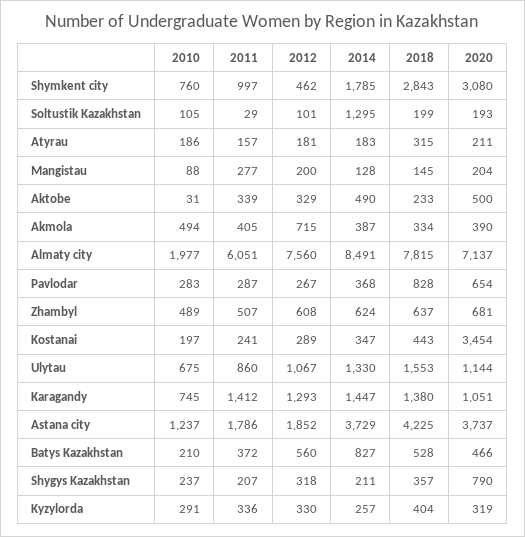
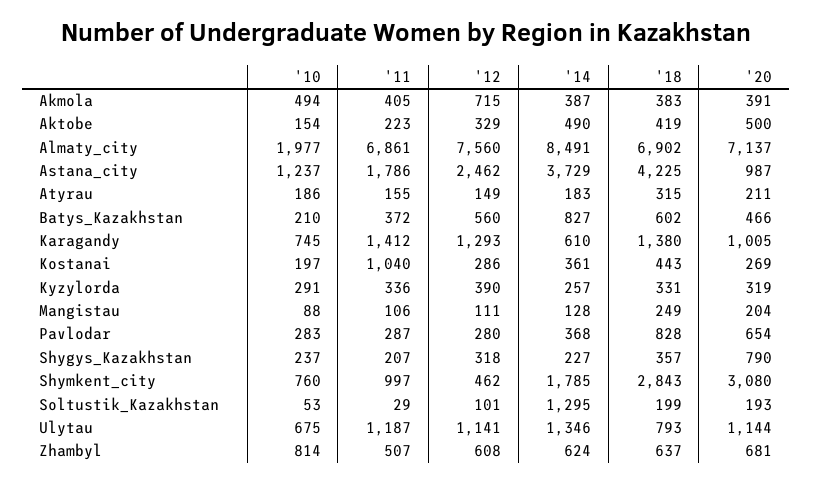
2010, Soltustik Kazakhstan: 105 -> 53
2011, Atyrau: 157 -> 155
2012, Atyrau: 181 -> 149
2011, Mangistau: 277 -> 106
2012, Mangistau: 200 -> 111
2018, Mangistau: 145 -> 249
2010, Aktobe: 31 -> 154
2011, Aktobe: 339 -> 223
2018, Aktobe: 233 -> 419
2018, Akmola: 334 -> 383
2020, Akmola: 390 -> 391
2011, Almaty city: 6051 -> 6861
2018, Almaty city: 7815 -> 6902
2012, Pavlodar: 267 -> 280
2010, Zhambyl: 489 -> 814
2011, Kostanai: 241 -> 1040
2012, Kostanai: 289 -> 286
2014, Kostanai: 347 -> 361
2020, Kostanai: 3454 -> 269
2011, Ulytau: 860 -> 1187
2012, Ulytau: 1067 -> 1141
2014, Ulytau: 1330 -> 1346
2018, Ulytau: 1553 -> 793
2014, Karagandy: 1447 -> 610
2020, Karagandy: 1051 -> 1005
2012, Astana city: 1852 -> 2462
2020, Astana city: 3737 -> 987
2018, Batys Kazakhstan: 528 -> 602
2014, Shygys Kazakhstan: 211 -> 227
2012, Kyzylorda: 330 -> 390
2018, Kyzylorda: 404 -> 331

